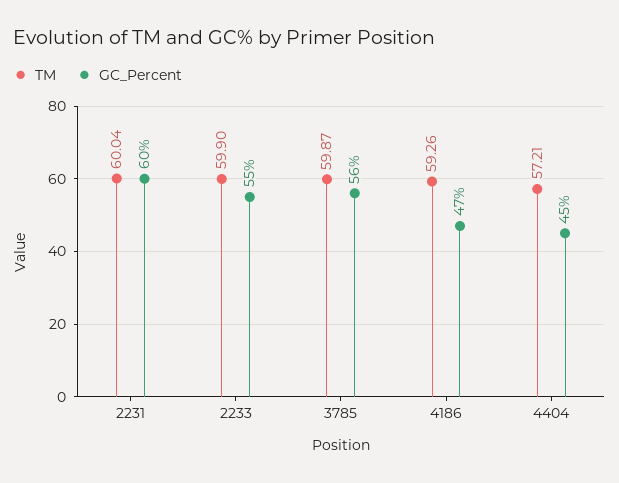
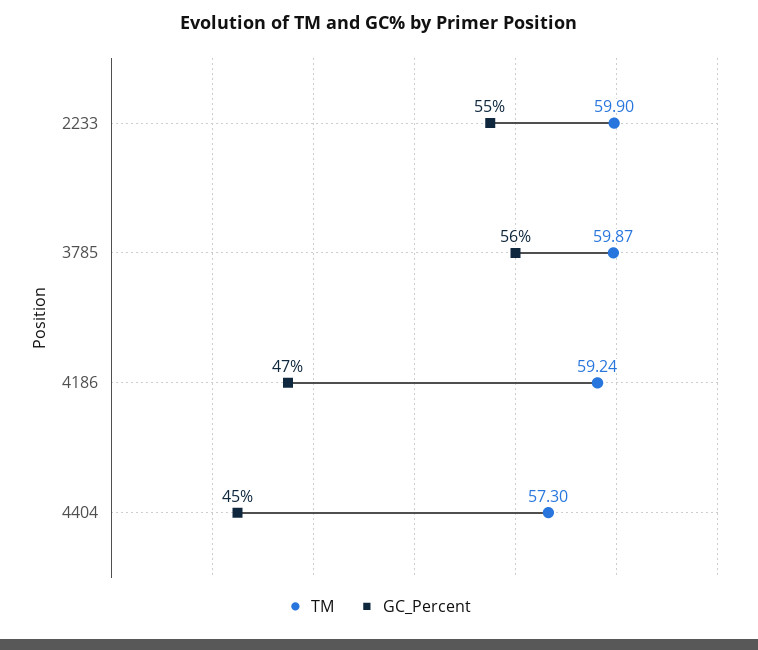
TM, 2231: 60.04 -> none
GC_Percent, 2231: 60 -> none
TM, 4186: 59.26 -> 59.24
TM, 4404: 57.21 -> 57.3

